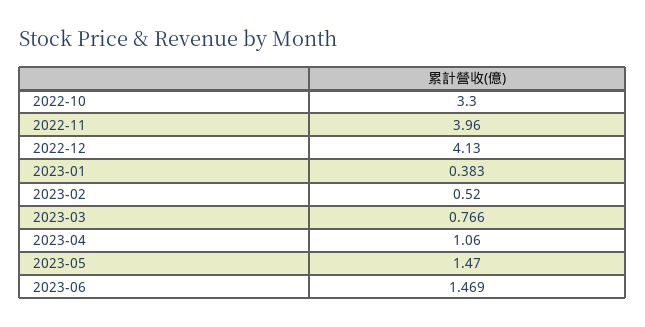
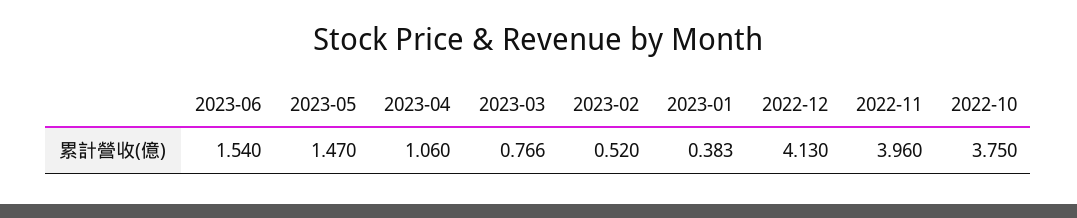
2022-10: 3.3 -> 3.75
2023-06: 1.469 -> 1.54

